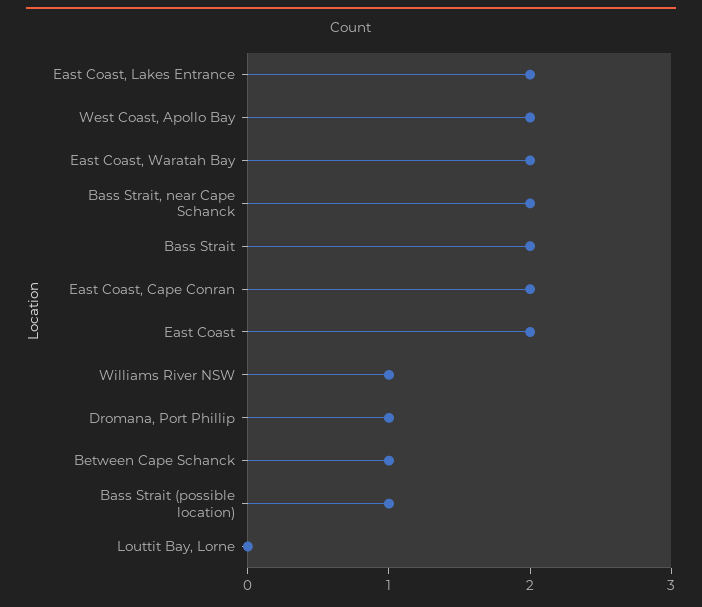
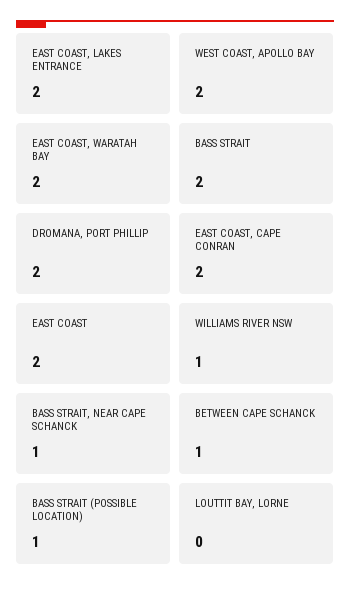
Bass Strait, near Cape Schanck: 2 -> 1
Dromana, Port Phillip: 1 -> 2

